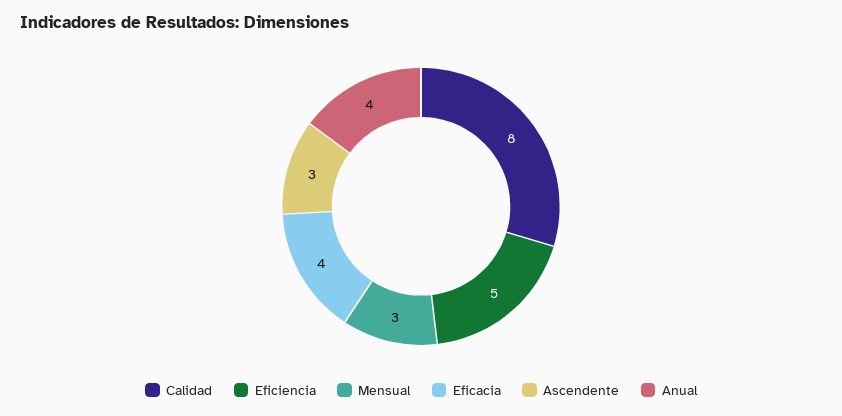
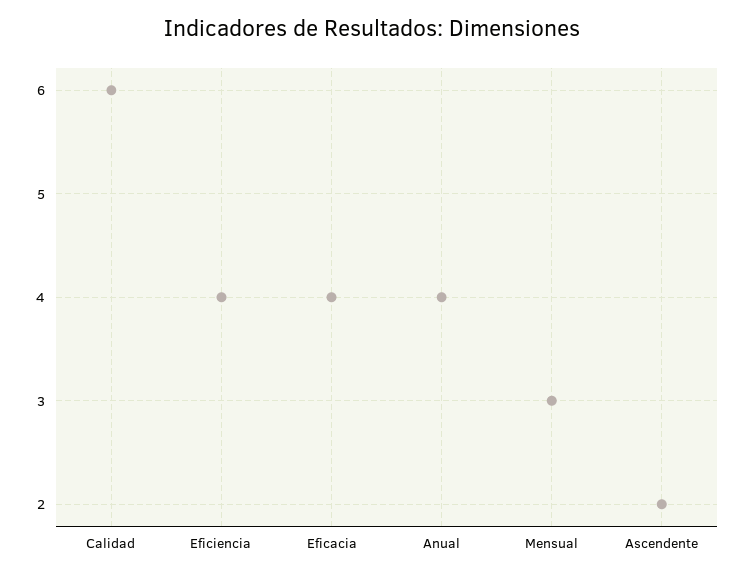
Calidad: 8 -> 6
Eficiencia: 5 -> 4
Ascendente: 3 -> 2

